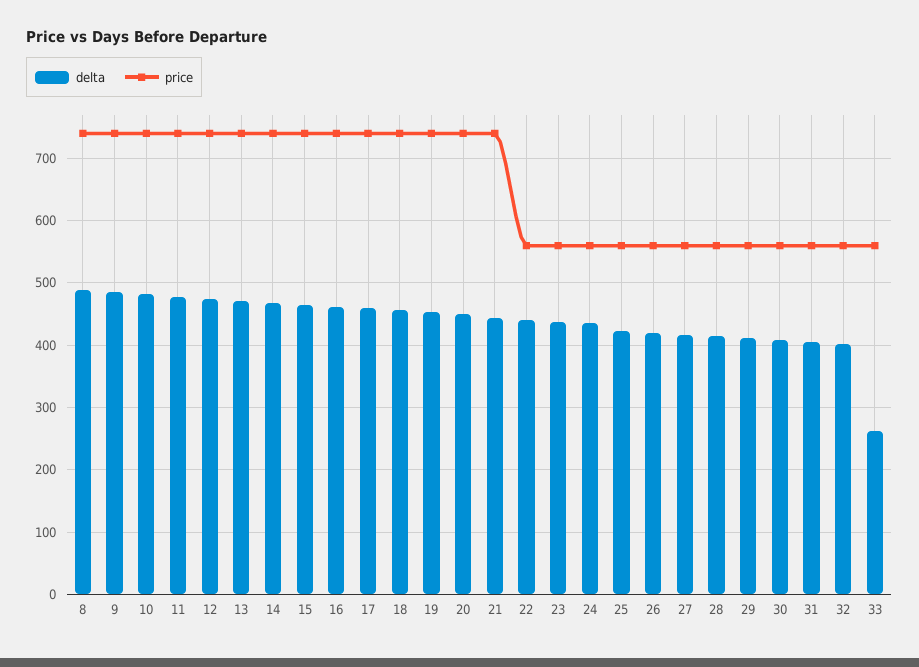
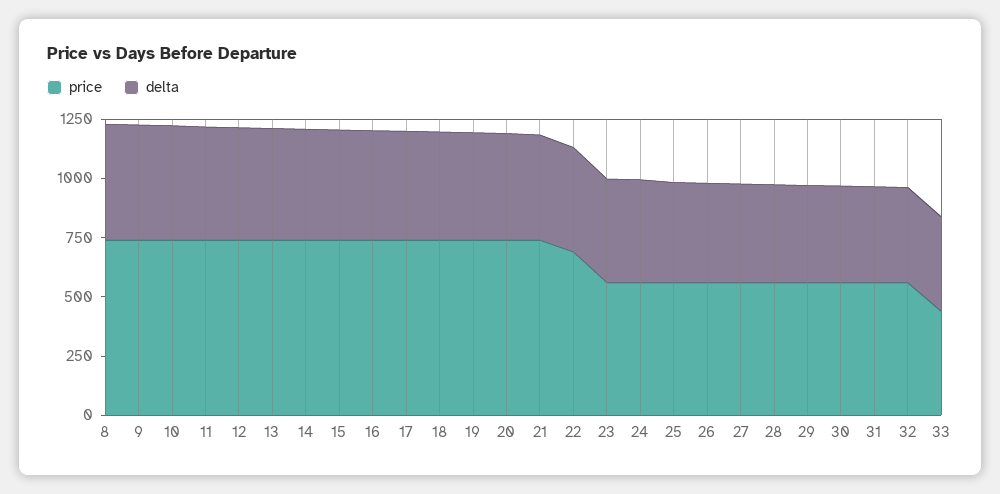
price, 22: 560 -> 700
delta, 33: 260 -> 400
price, 33: 560 -> 450

